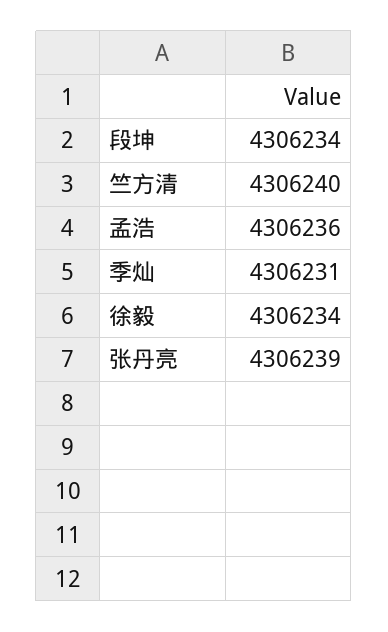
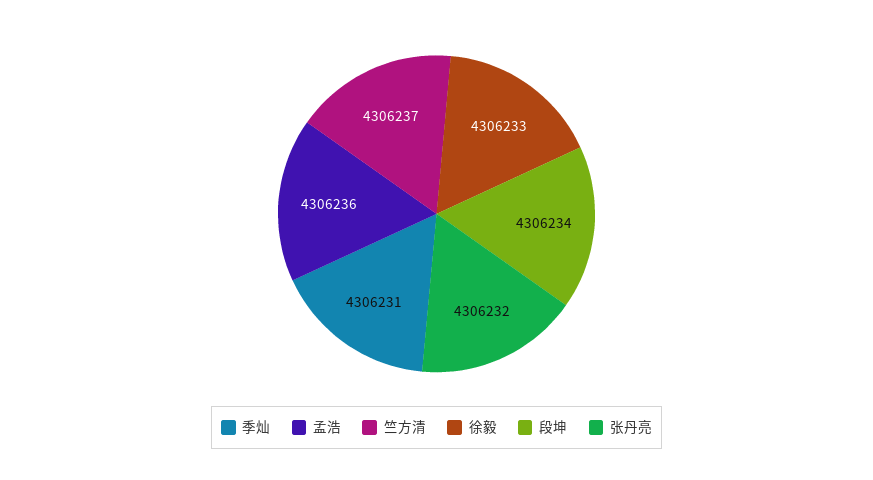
竺方清: 4306240 -> 4306237
徐毅: 4306234 -> 4306233
张丹亮: 4306239 -> 4306232

